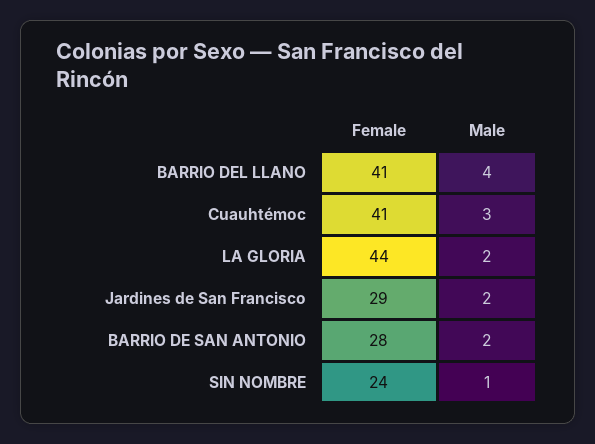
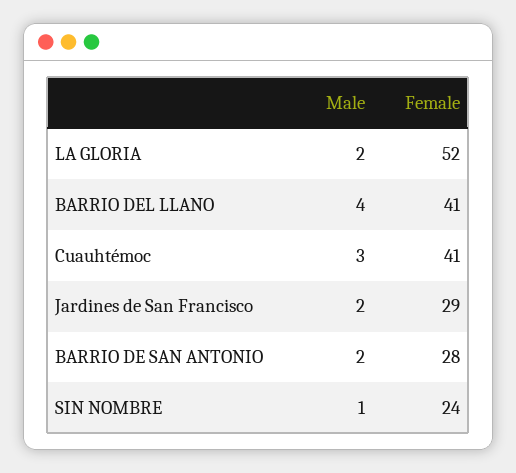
Female, LA GLORIA: 44 -> 52

